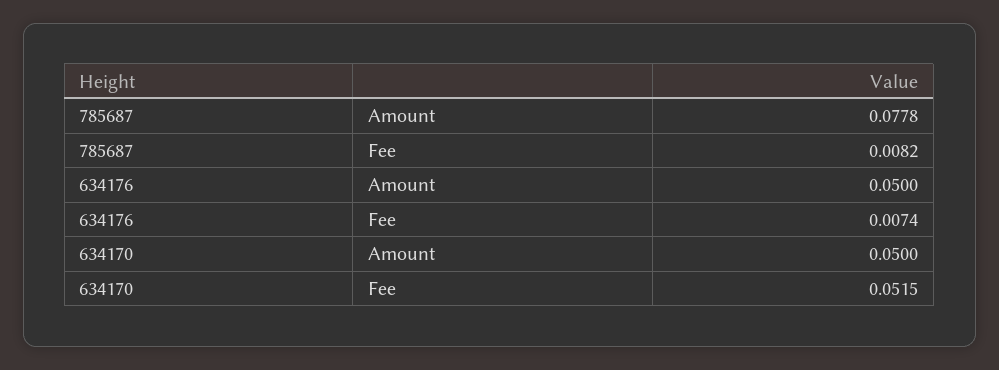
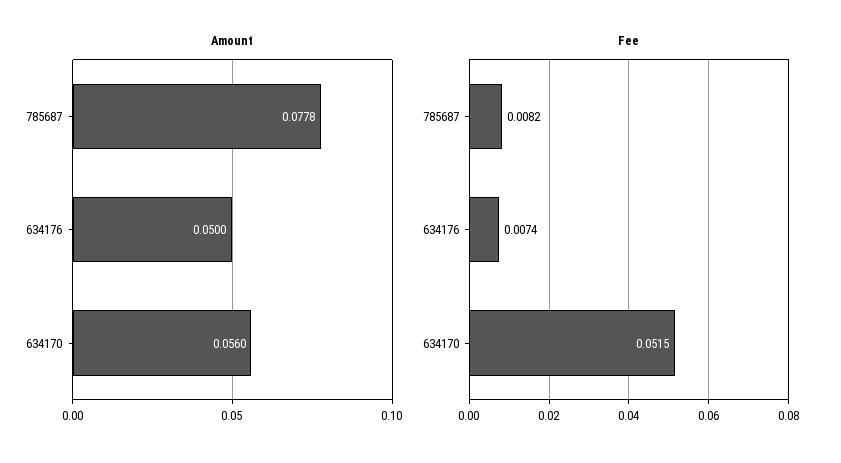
Amount, 634170: 0.05 -> 0.056

